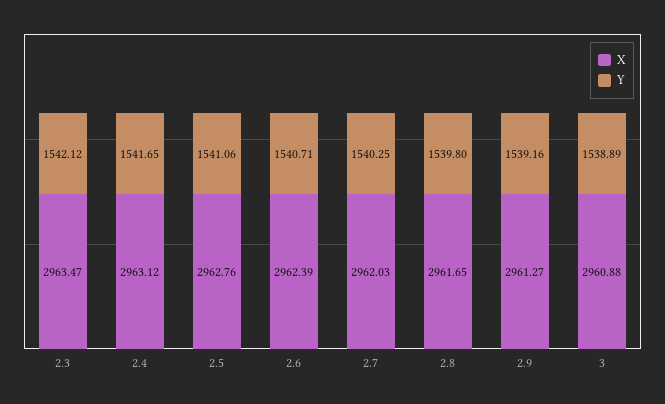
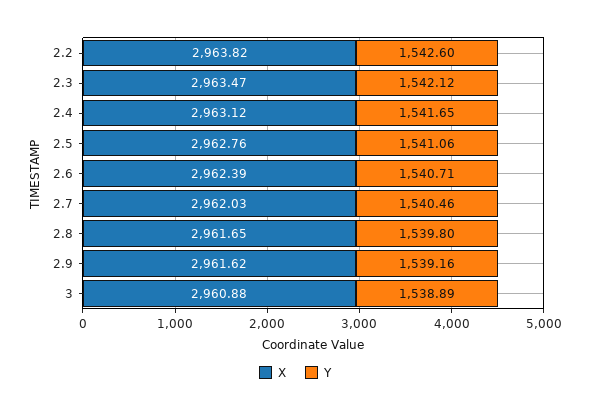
Y, 2.7: 1540.25 -> 1540.46
X, 2.9: 2961.27 -> 2961.62
X, 2.2: none -> 2963.82
Y, 2.2: none -> 1542.6

